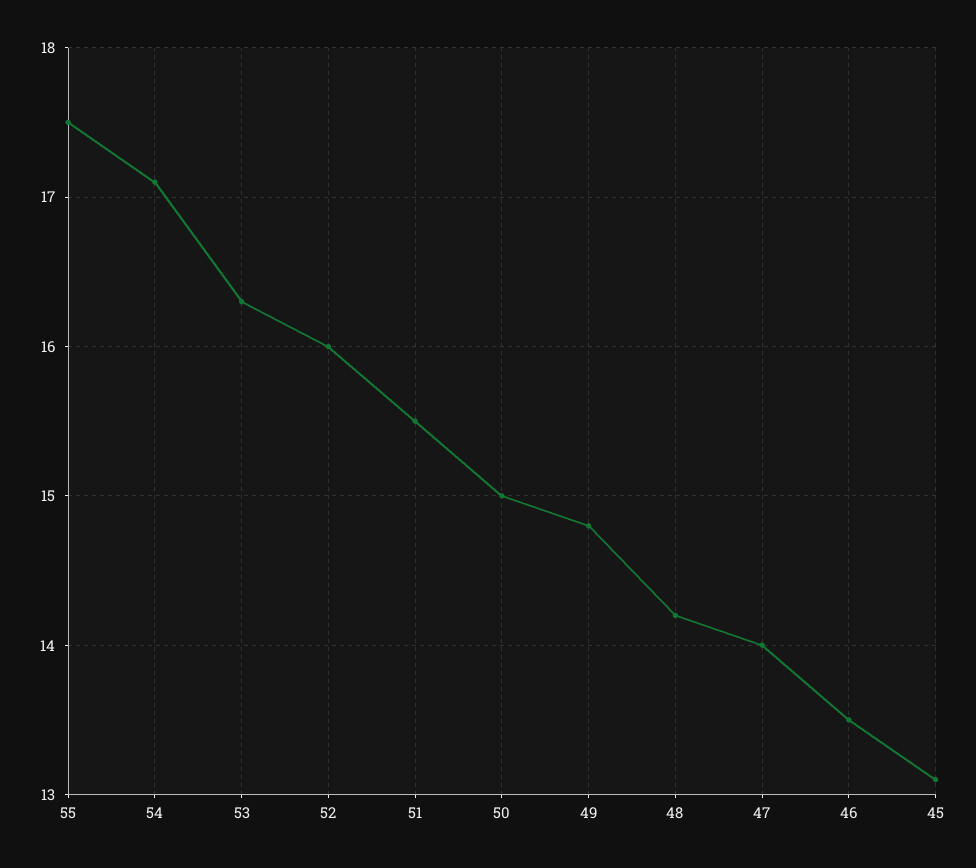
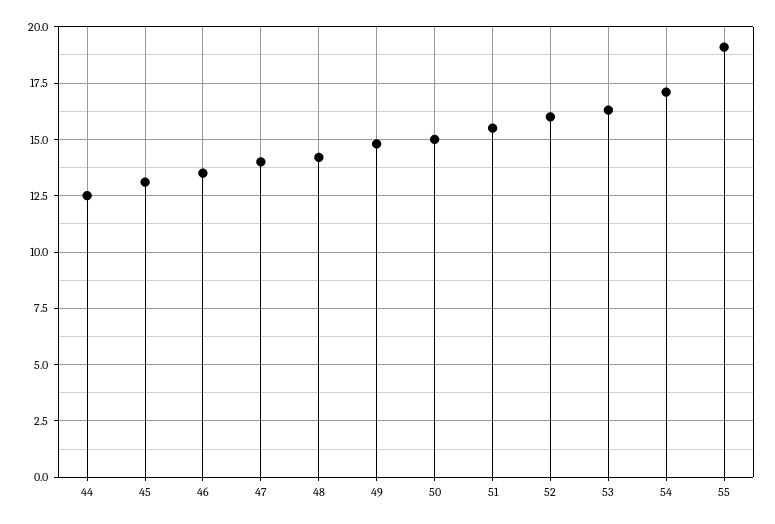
55: 17.5 -> 19
44: none -> 12.5

